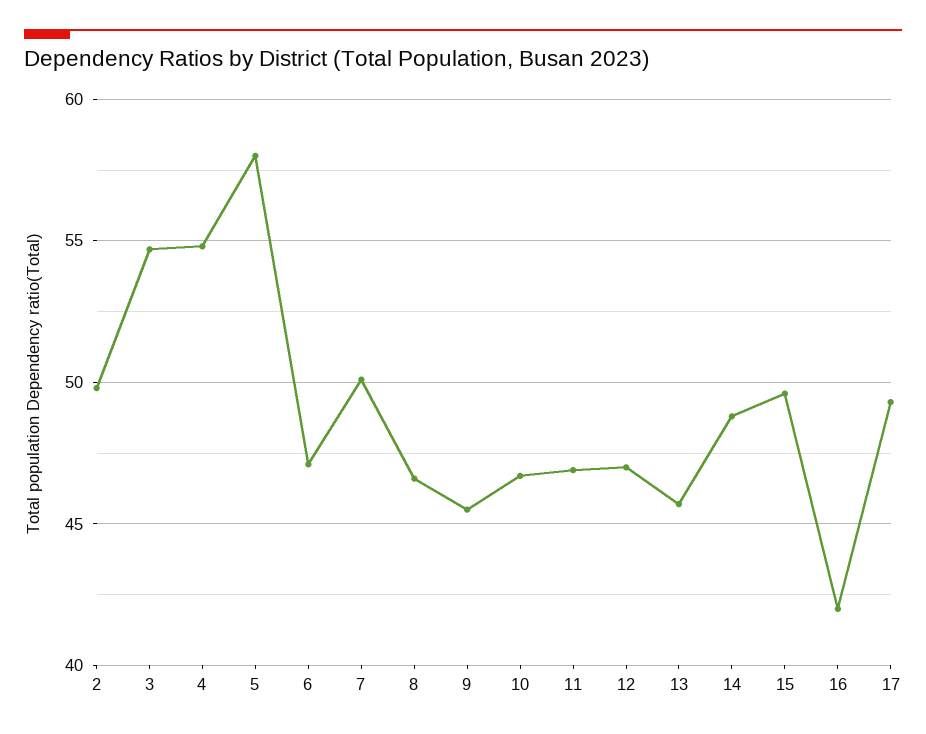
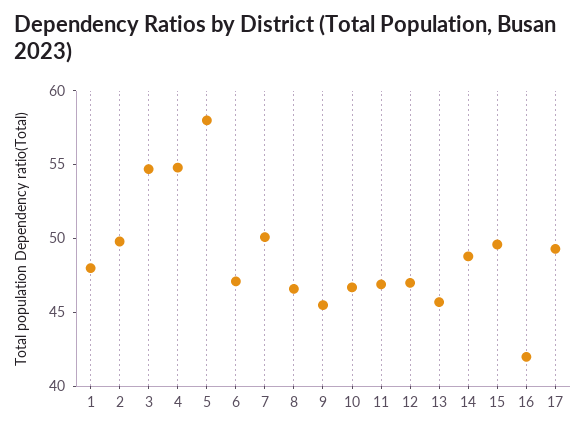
1: none -> 48

